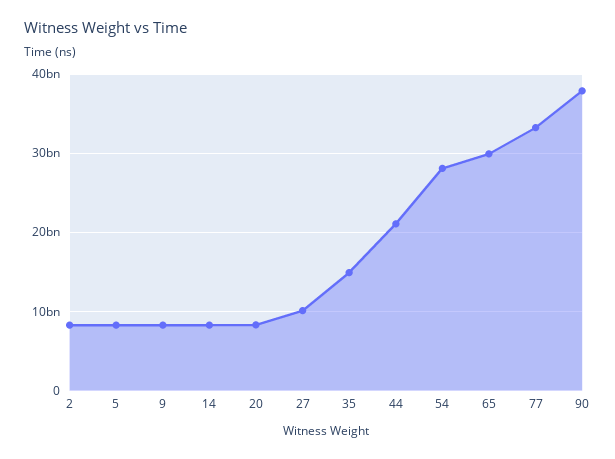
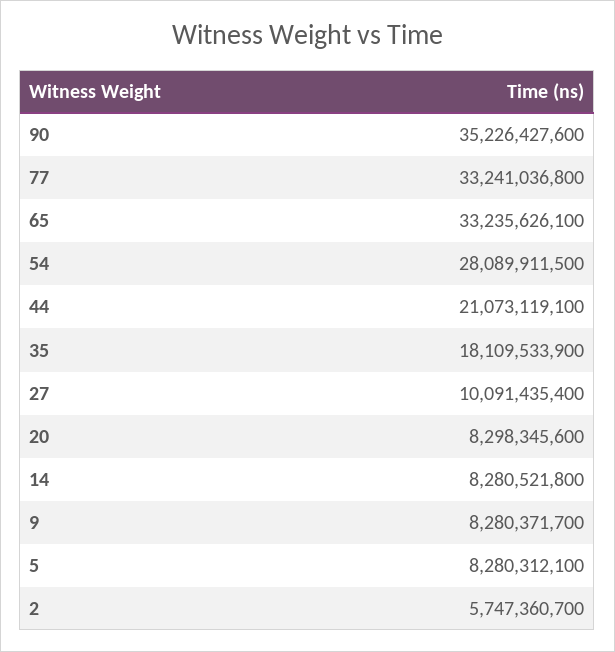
2: 8000000000 -> 5747360700
35: 15000000000 -> 18109533900
65: 30000000000 -> 33235626100
90: 38000000000 -> 35226427600

